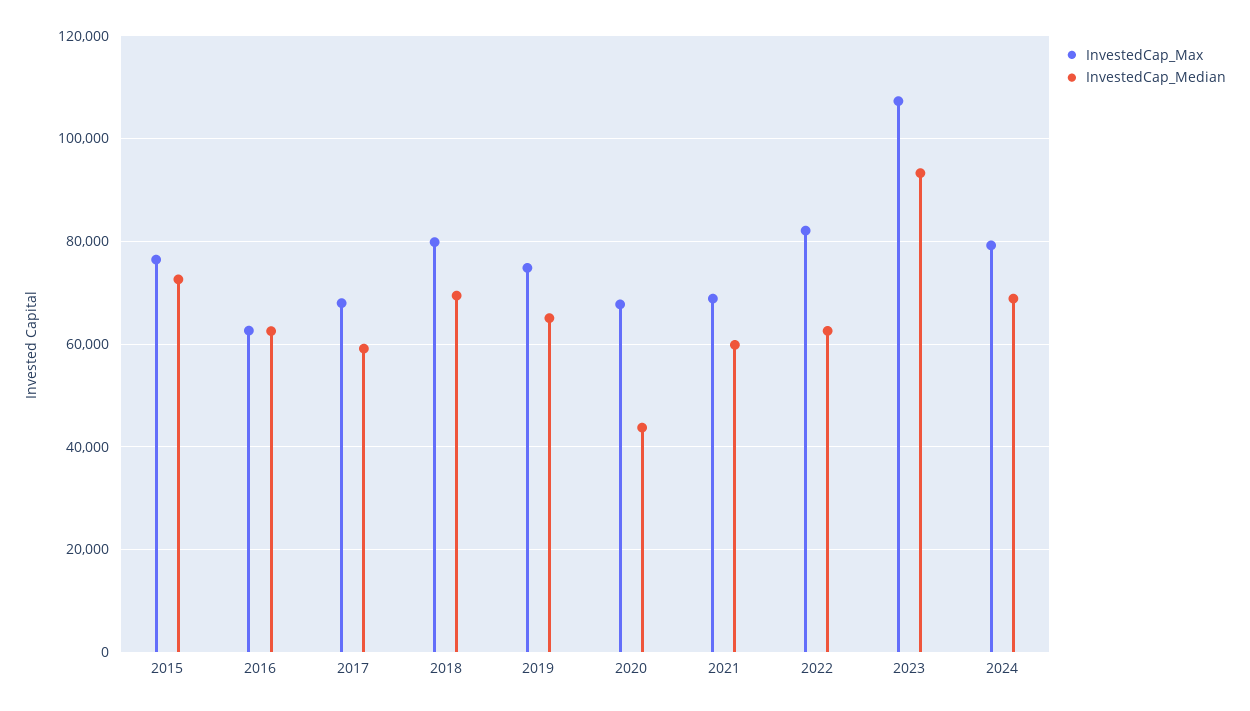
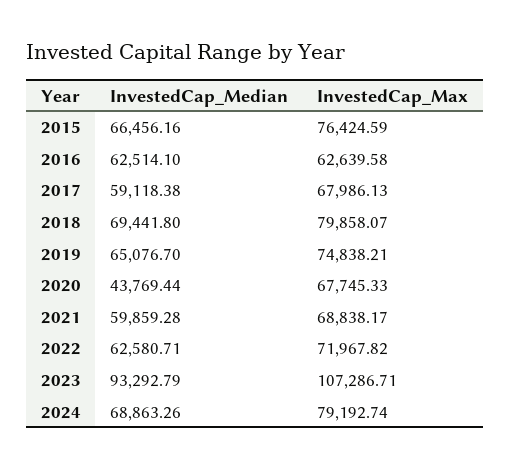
InvestedCap_Median, 2015: 72000 -> 66456.16
InvestedCap_Max, 2022: 82000 -> 71967.82

